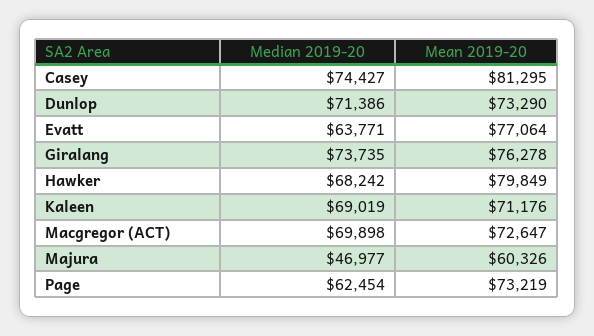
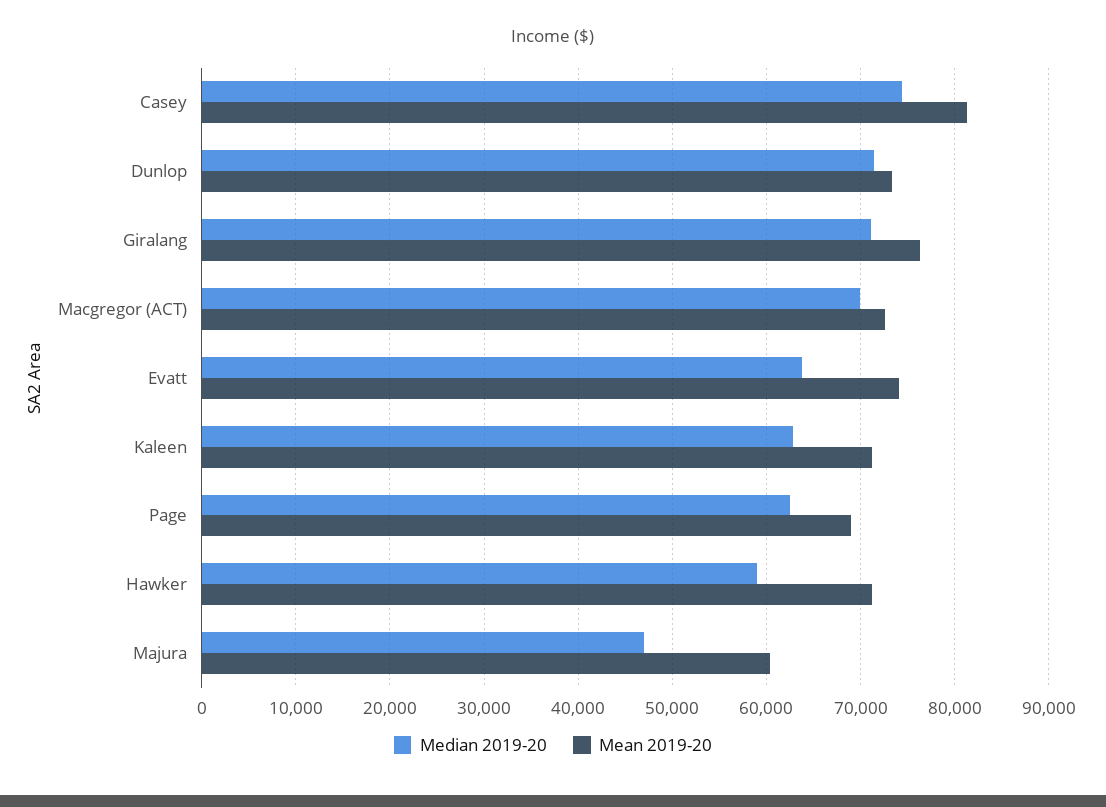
Mean 2019-20, Evatt: 77064 -> 74000
Median 2019-20, Giralang: 73735 -> 71000
Median 2019-20, Hawker: 68242 -> 59000
Mean 2019-20, Hawker: 79849 -> 71000
Median 2019-20, Kaleen: 69019 -> 63000
Mean 2019-20, Page: 73219 -> 69000

